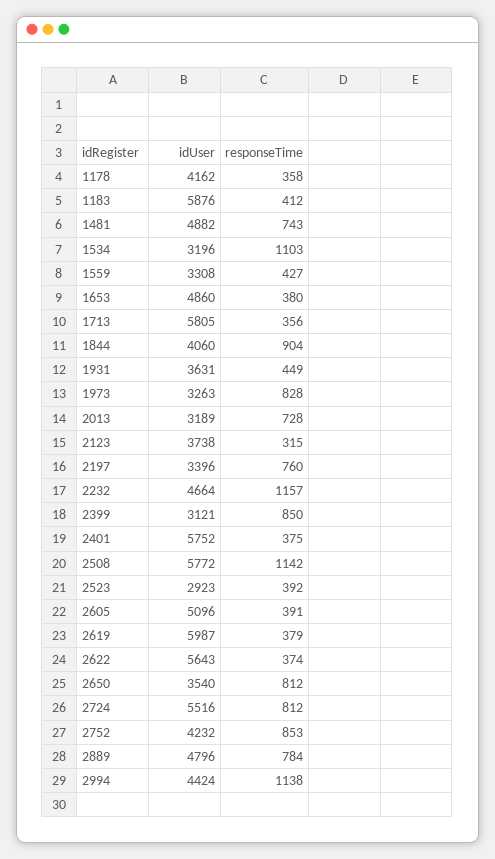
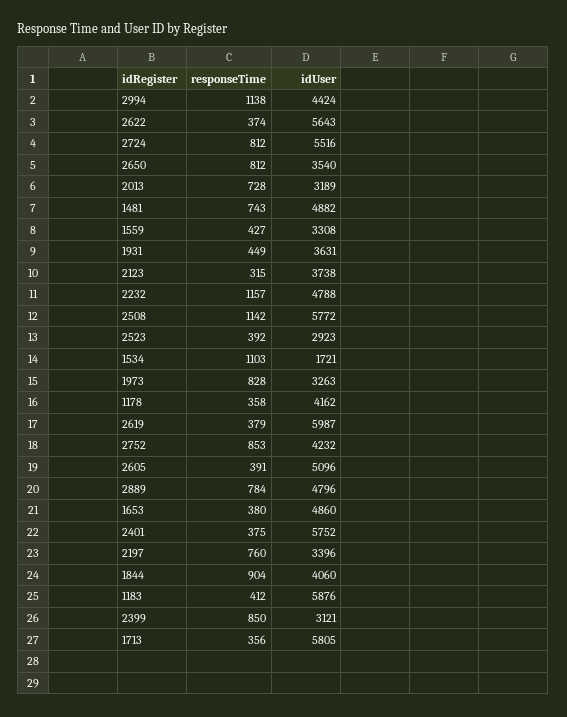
idUser, 1534: 3196 -> 1721
idUser, 2232: 4664 -> 4788

